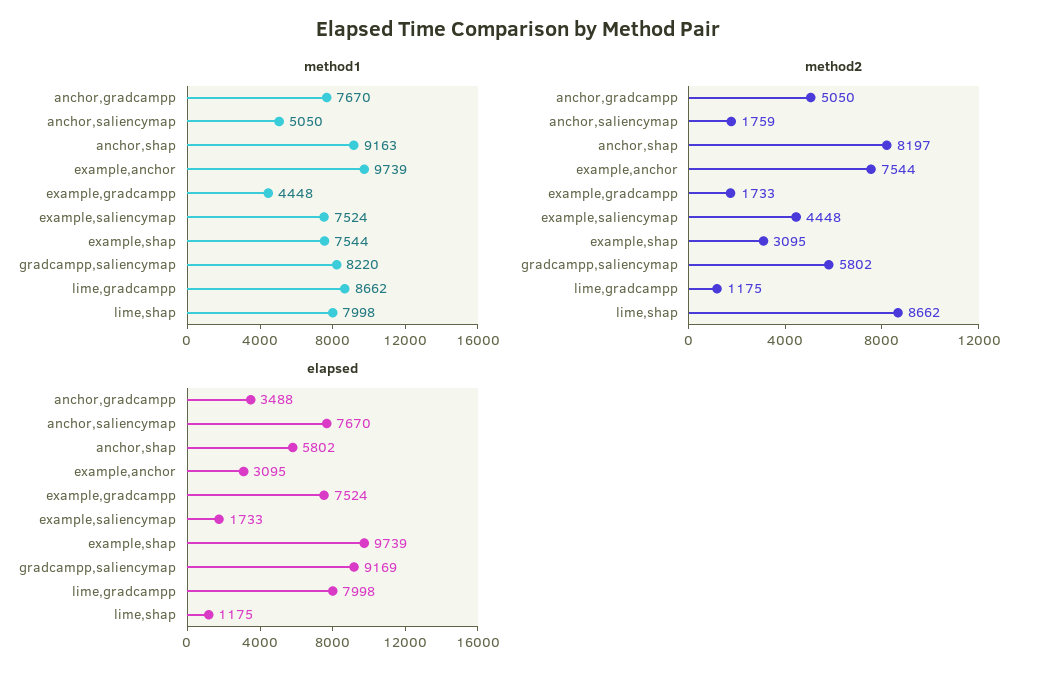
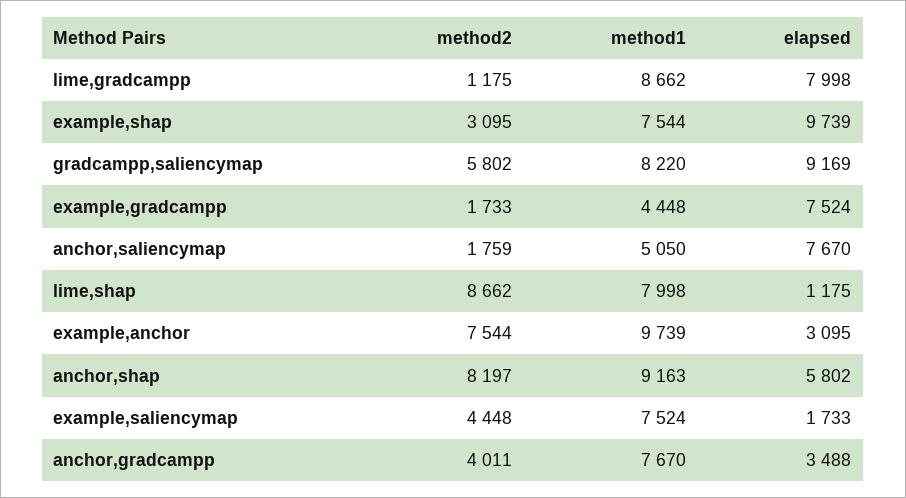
method2, anchor,gradcampp: 5050 -> 4011

